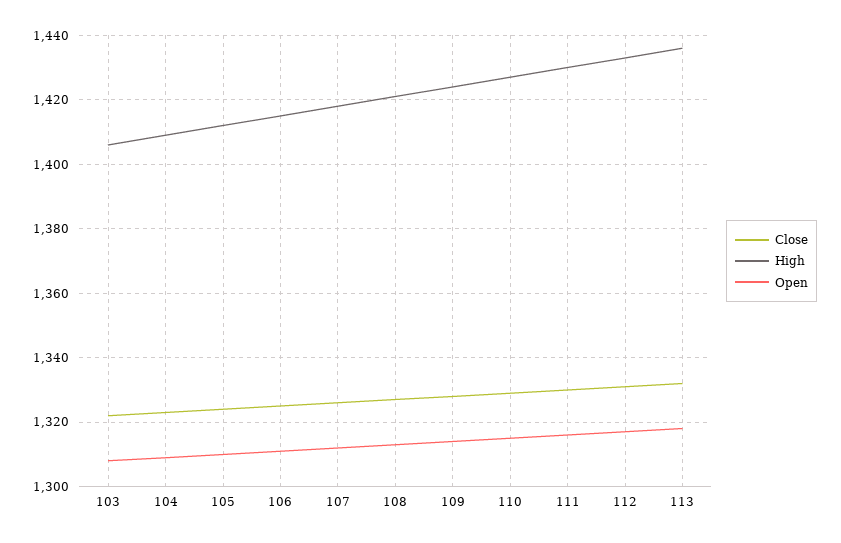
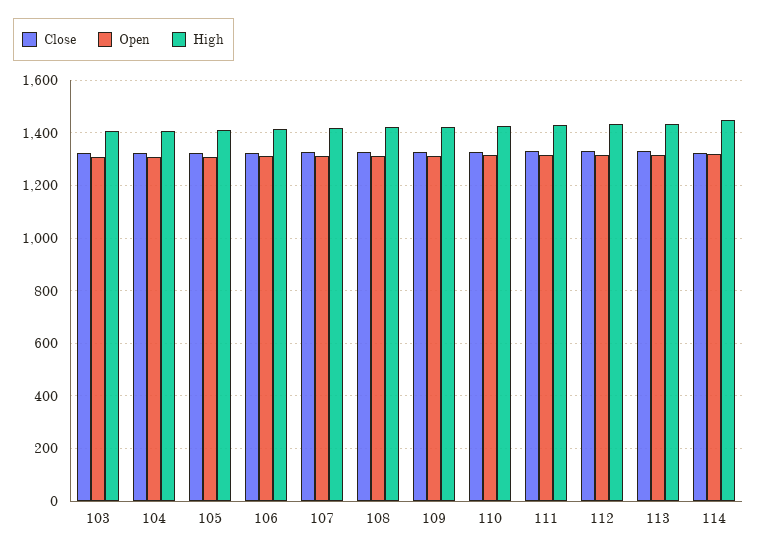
Close, 114: none -> 1325
Open, 114: none -> 1325
High, 114: none -> 1450

